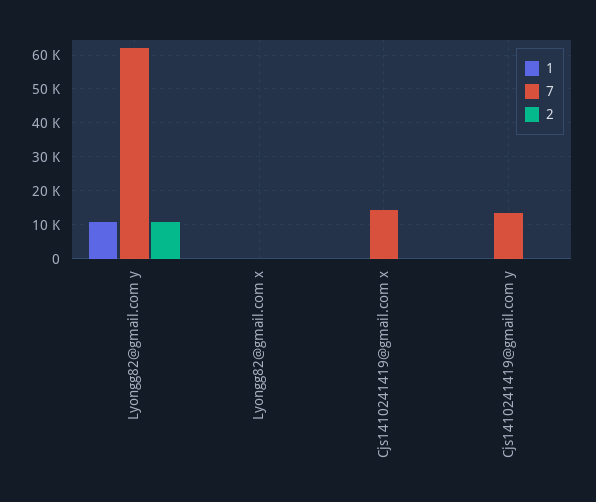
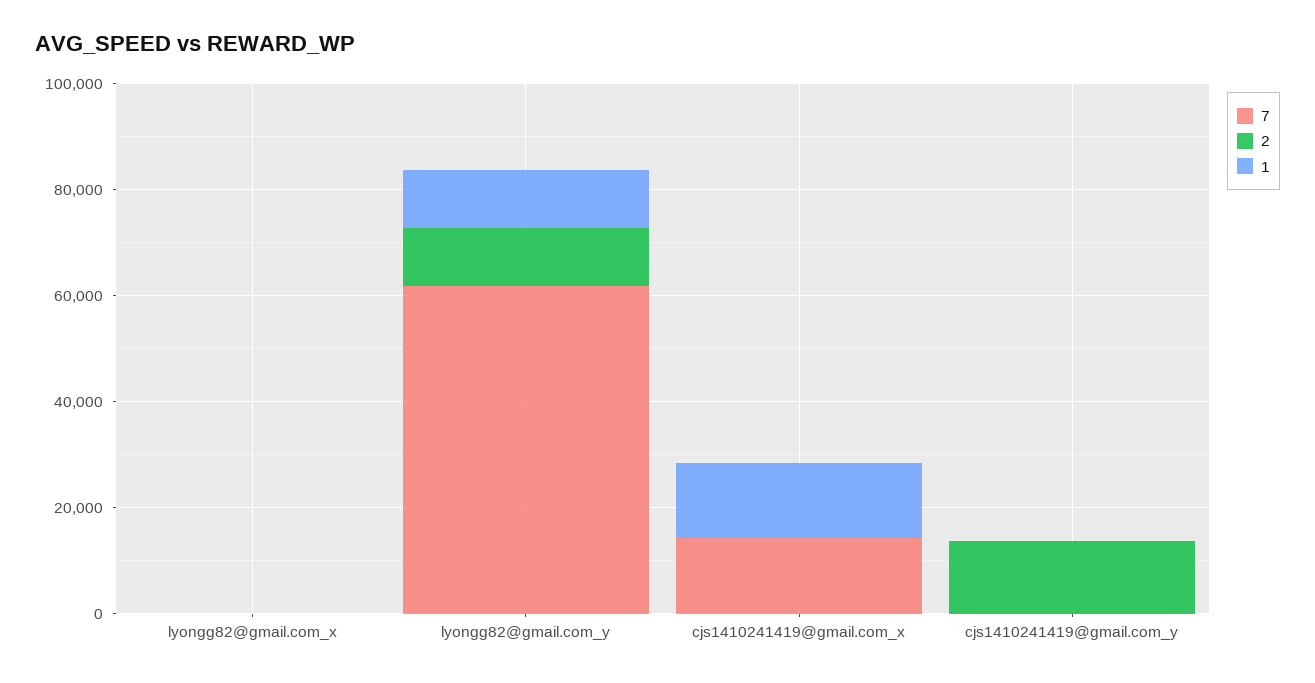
1, Cjs1410241419@gmail.com x: 0 -> 15000
7, Cjs1410241419@gmail.com y: 14000 -> 0
2, Cjs1410241419@gmail.com y: 0 -> 15000

